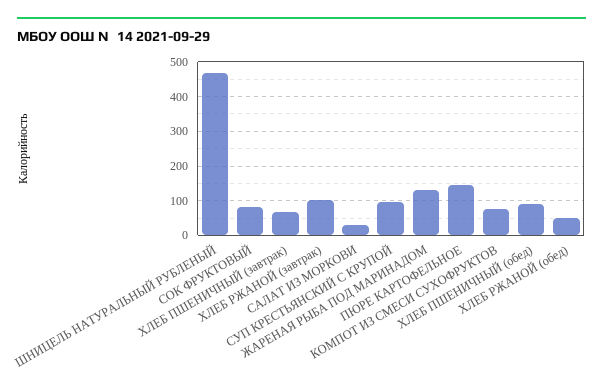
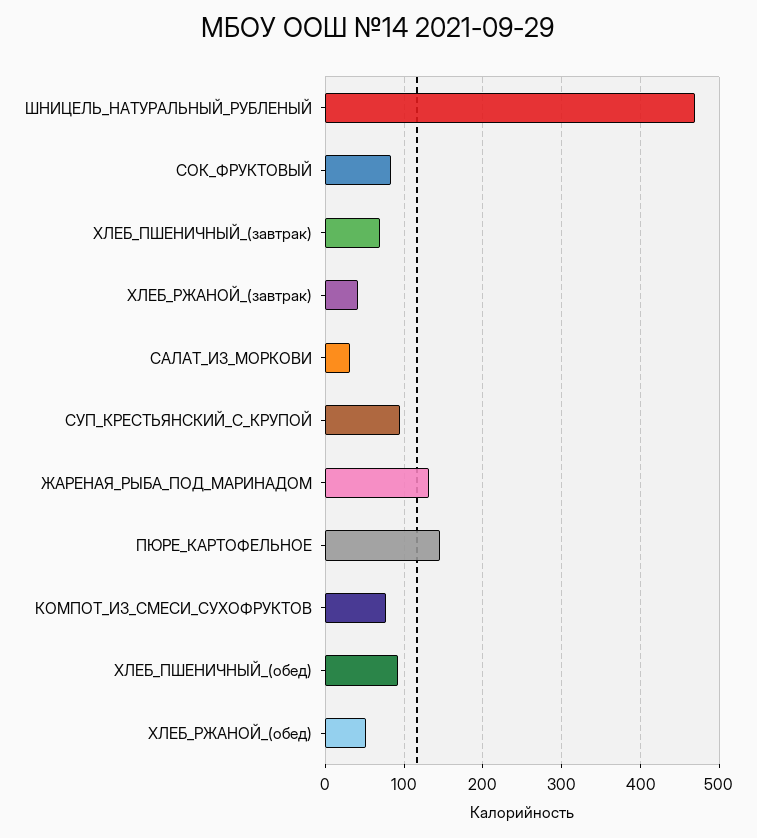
ХЛЕБ РЖАНОЙ (завтрак): 100 -> 40

